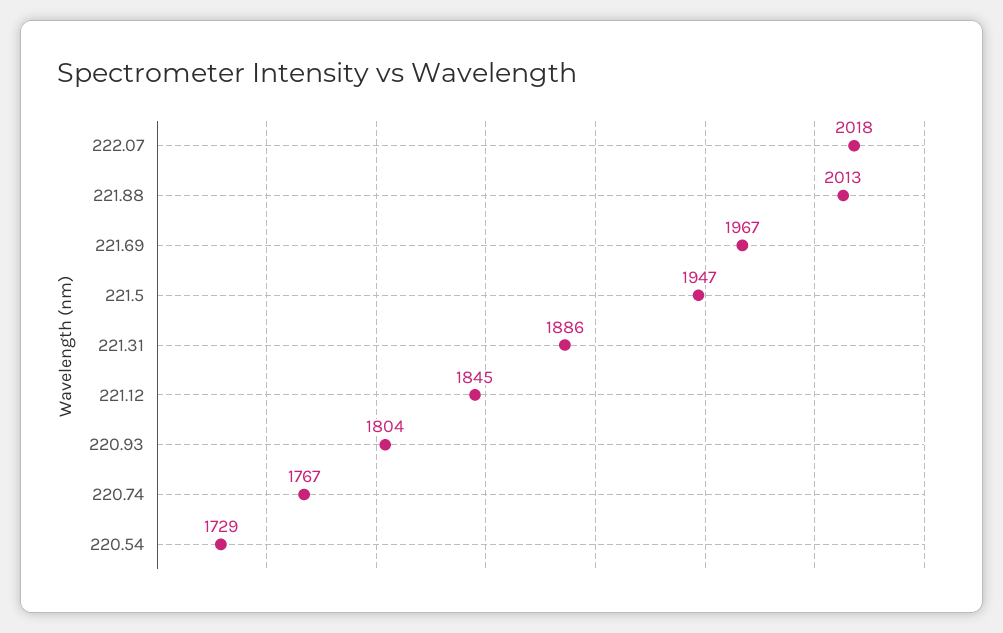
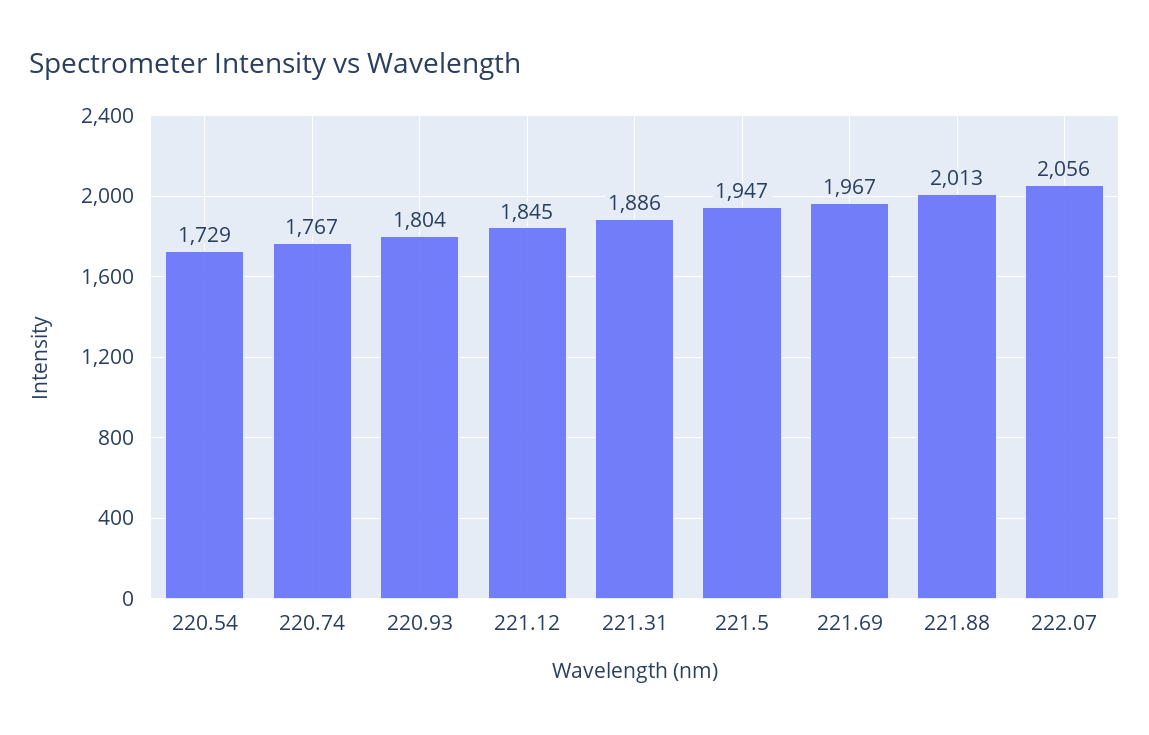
222.07: 2018 -> 2056

